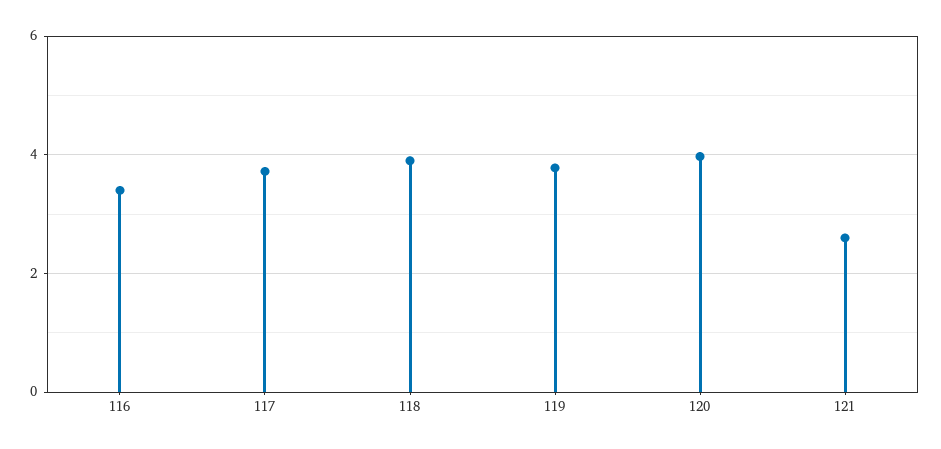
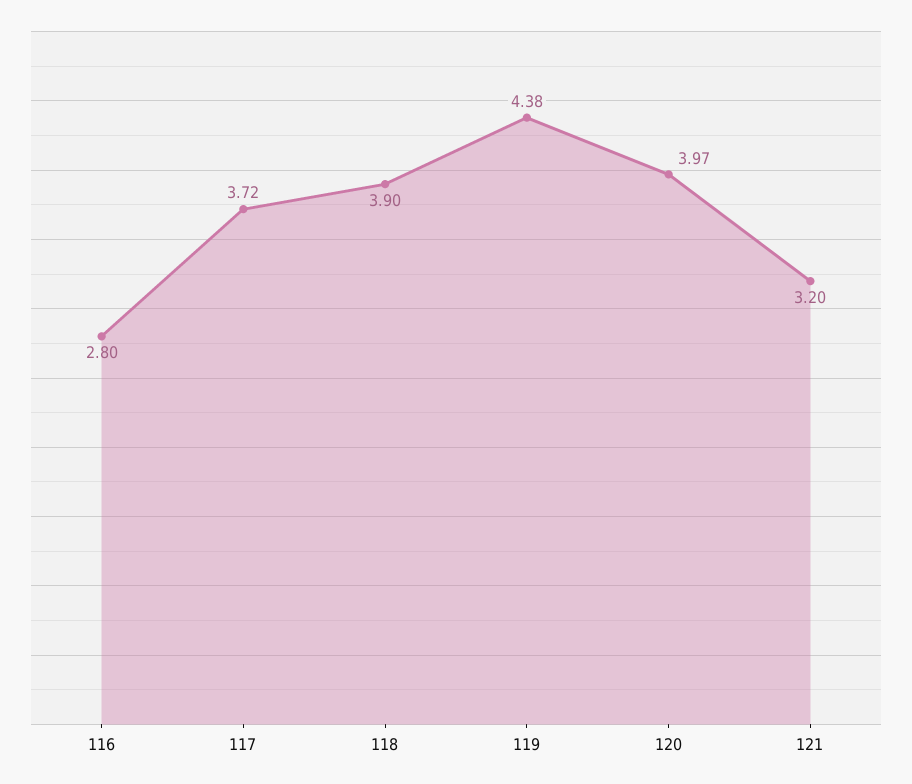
116: 3.4 -> 2.8
119: 3.8 -> 4.38
121: 2.6 -> 3.2

